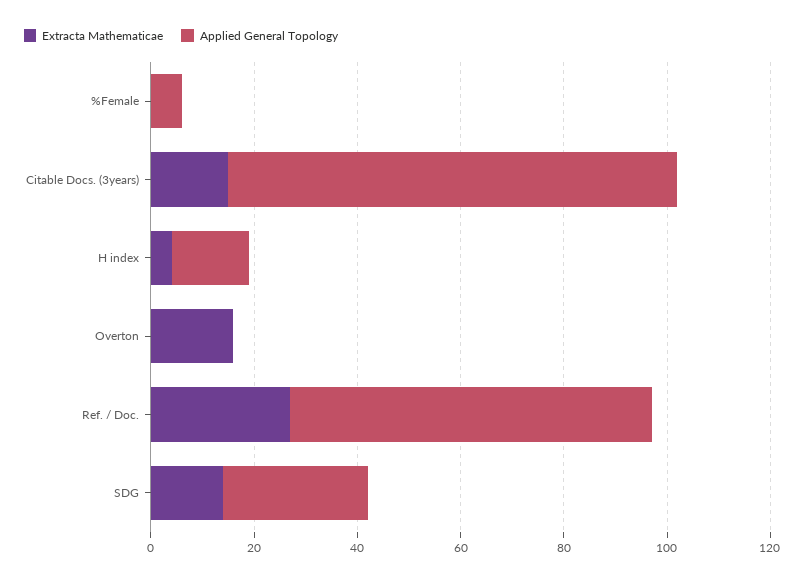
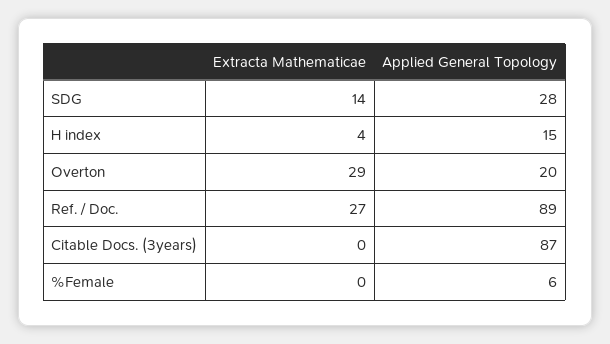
Extracta Mathematicae, Citable Docs. (3years): 15 -> 0
Extracta Mathematicae, Overton: 15 -> 29
Applied General Topology, Overton: 0 -> 20
Applied General Topology, Ref. / Doc.: 70 -> 89

